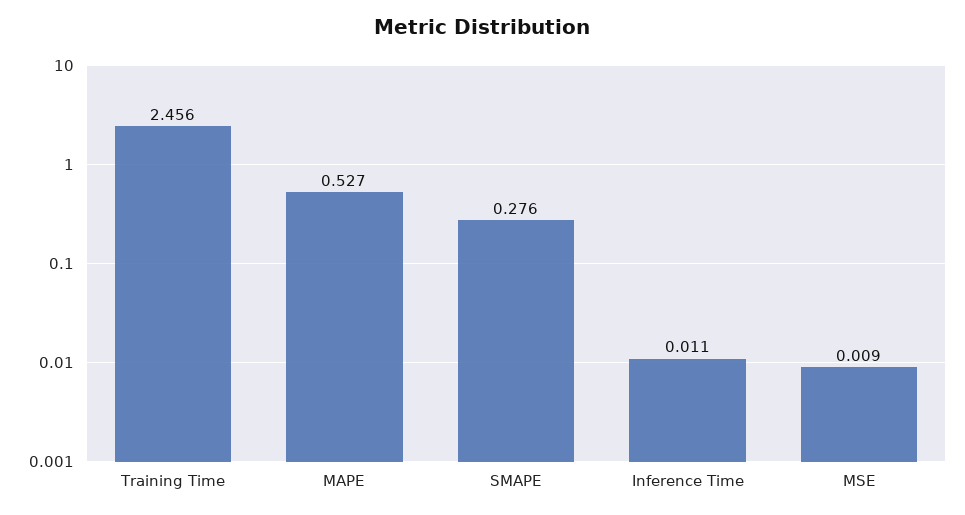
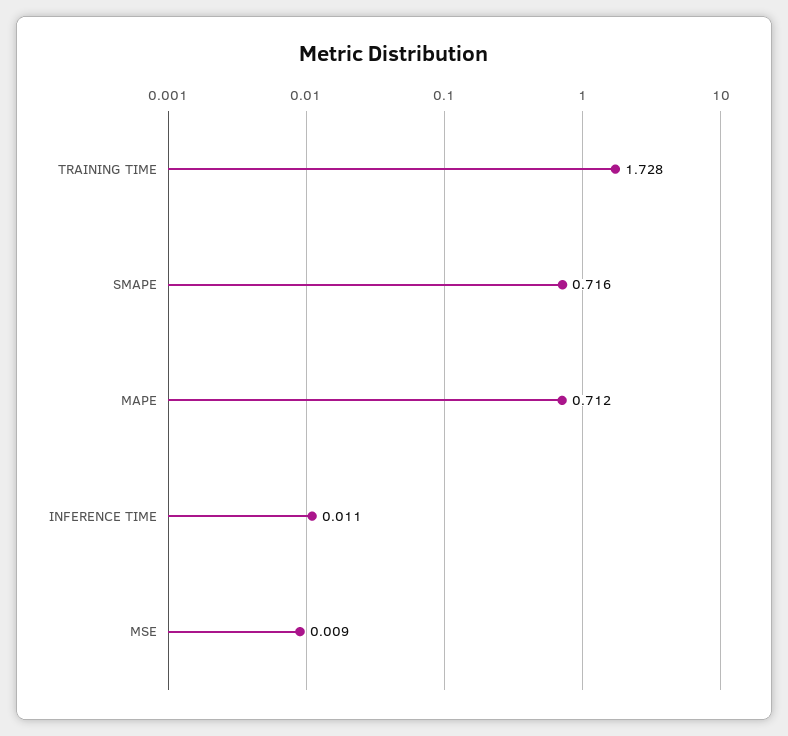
Training Time: 2.456 -> 1.728
MAPE: 0.527 -> 0.712
SMAPE: 0.276 -> 0.716

